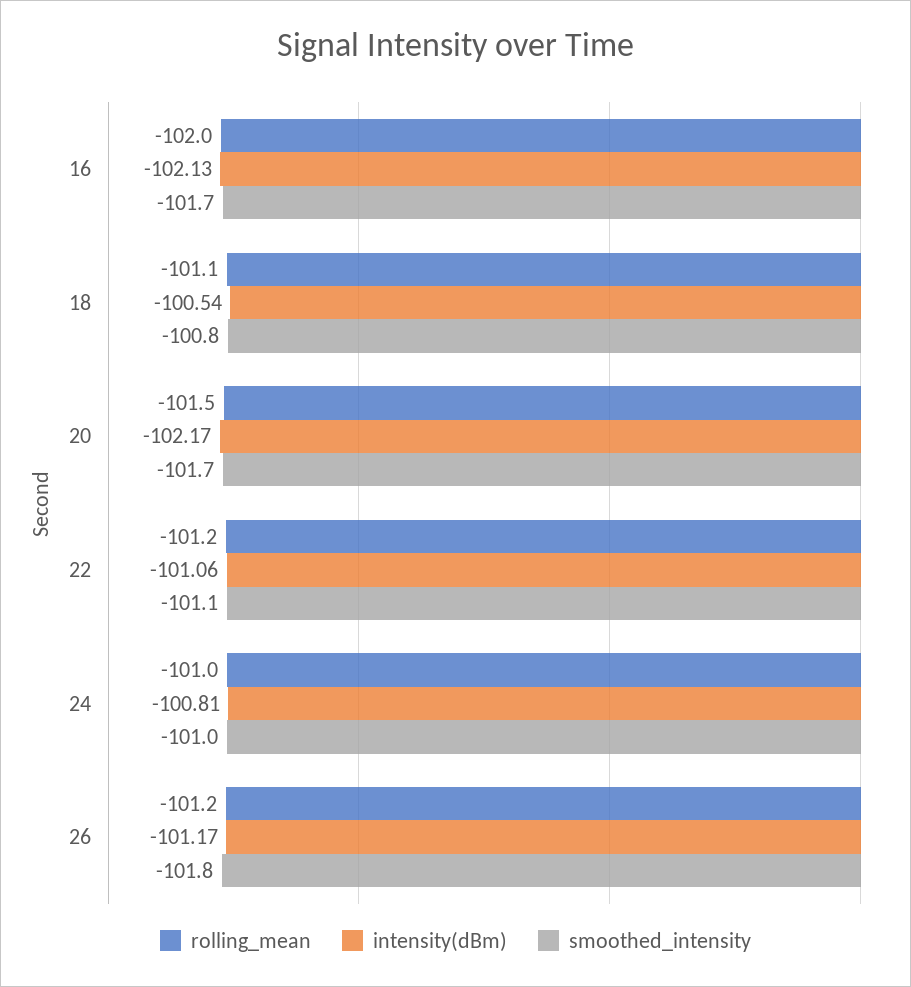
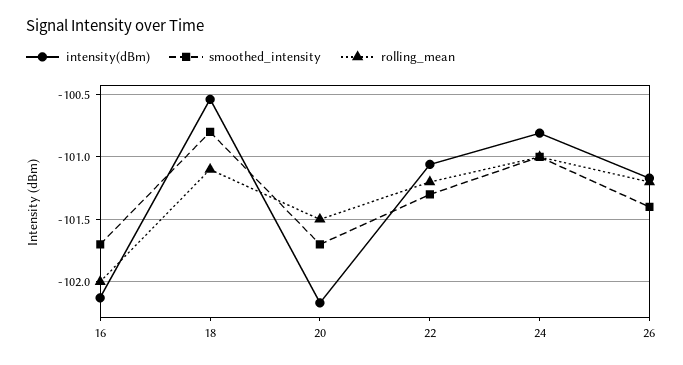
smoothed_intensity, 22: -101.1 -> -101.3
smoothed_intensity, 26: -101.8 -> -101.4

